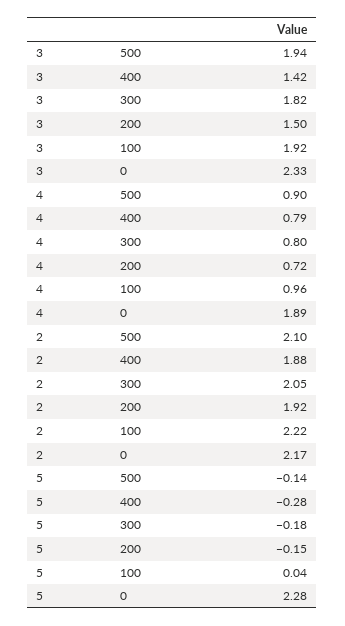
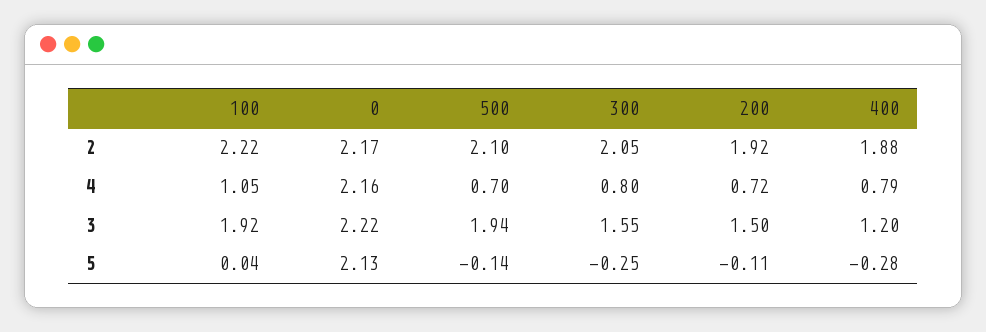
3, 400: 1.42 -> 1.2
3, 300: 1.82 -> 1.55
3, 0: 2.33 -> 2.22
4, 500: 0.9 -> 0.7
4, 100: 0.96 -> 1.05
4, 0: 1.89 -> 2.16
5, 300: -0.18 -> -0.25
5, 200: -0.15 -> -0.11
5, 0: 2.28 -> 2.13

